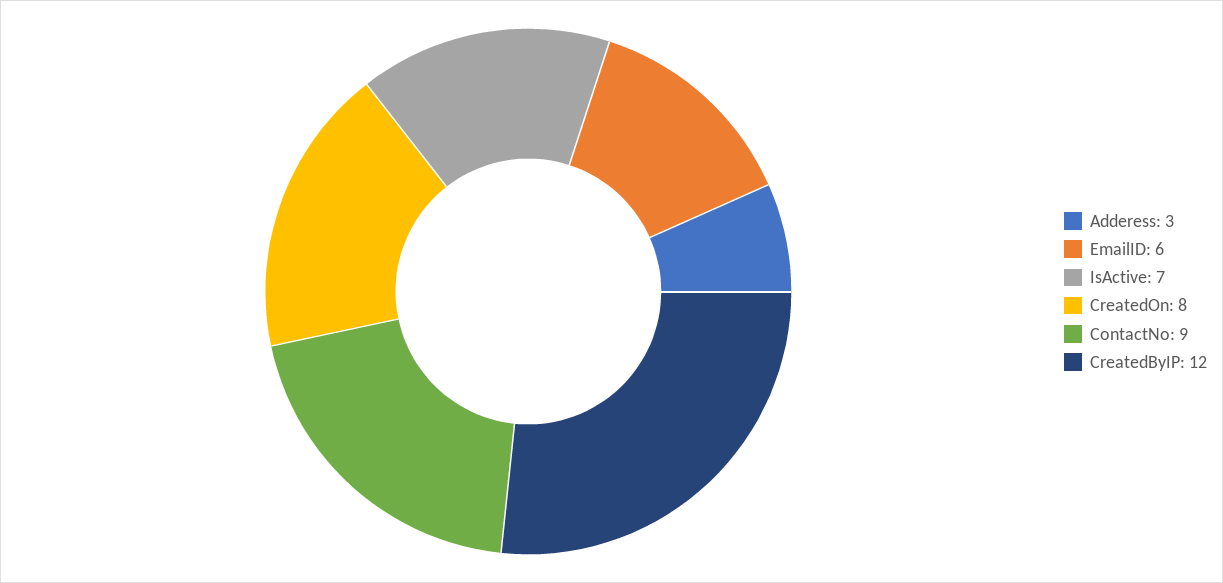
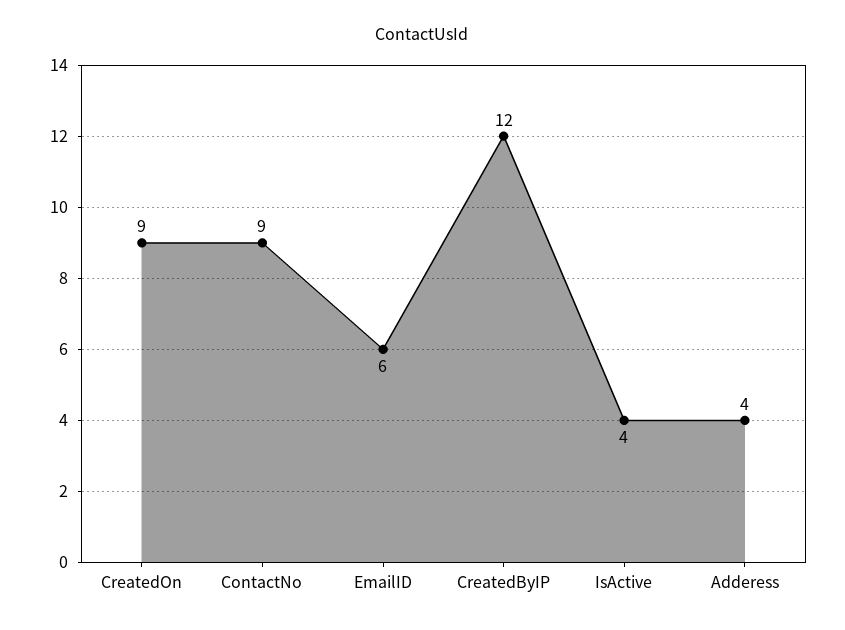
Adderess: 3 -> 4
IsActive: 7 -> 4
CreatedOn: 8 -> 9

